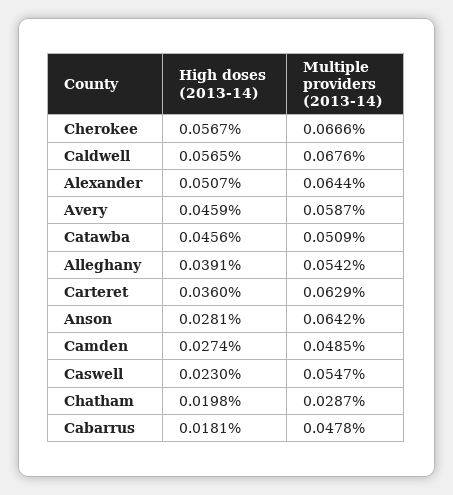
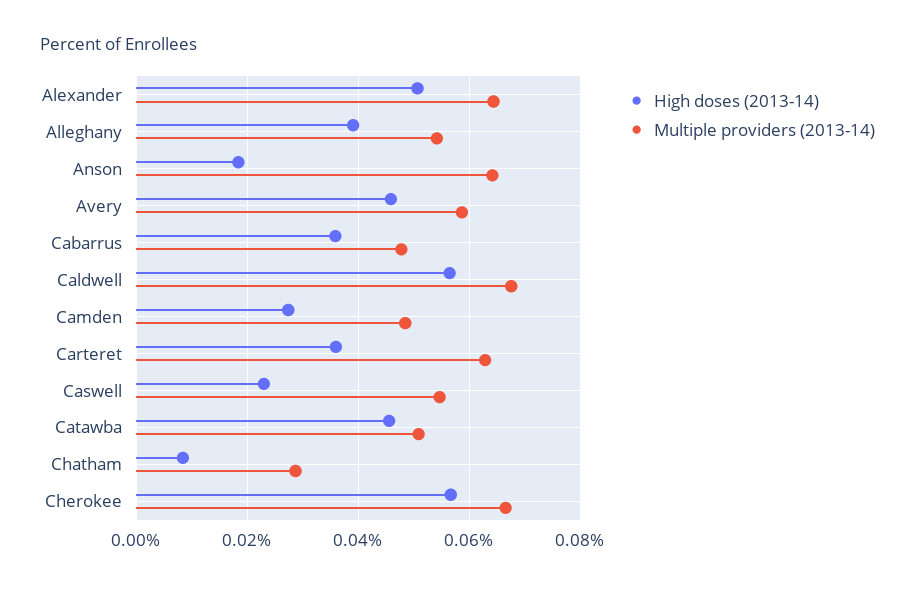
High doses (2013-14), Anson: 0.0281 -> 0.018
High doses (2013-14), Chatham: 0.0198 -> 0.008
High doses (2013-14), Cabarrus: 0.0181 -> 0.036

